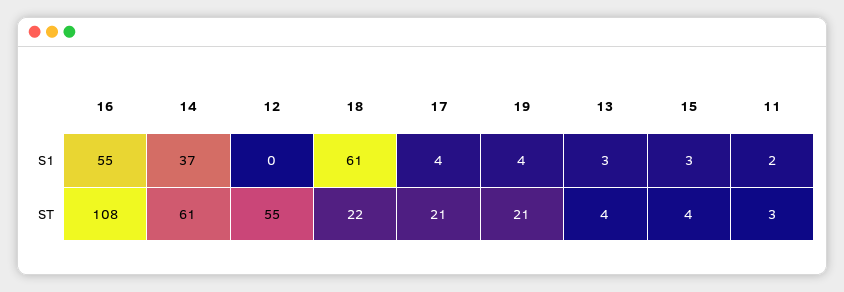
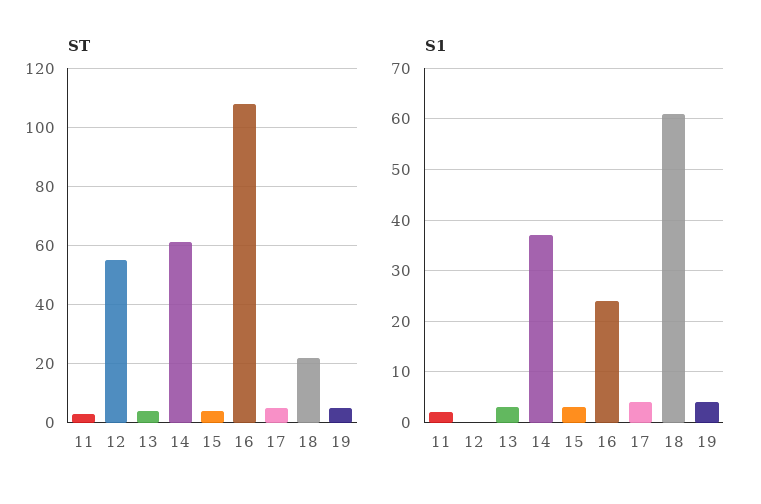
S1, 16: 55 -> 25
ST, 17: 21 -> 5
ST, 19: 21 -> 5

